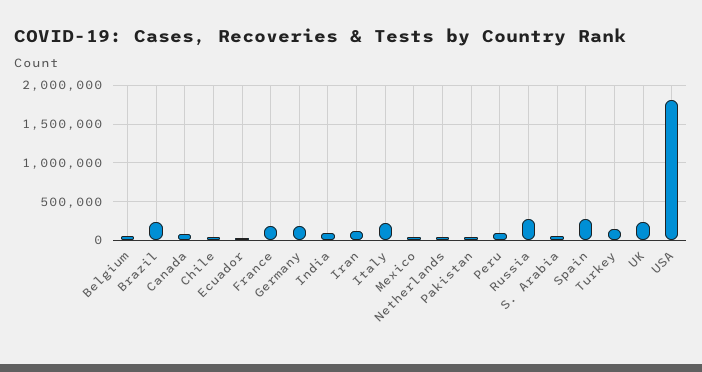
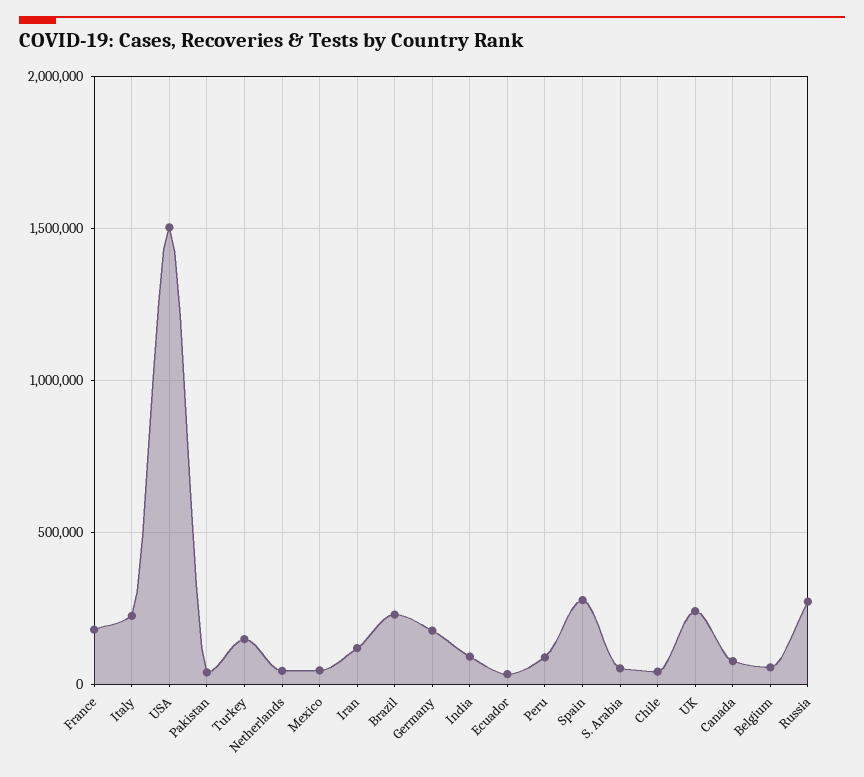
USA: 1800000 -> 1500000

